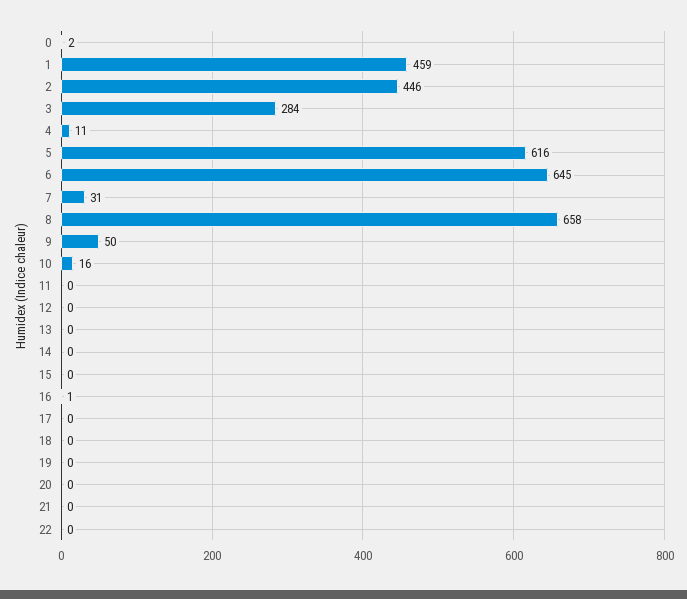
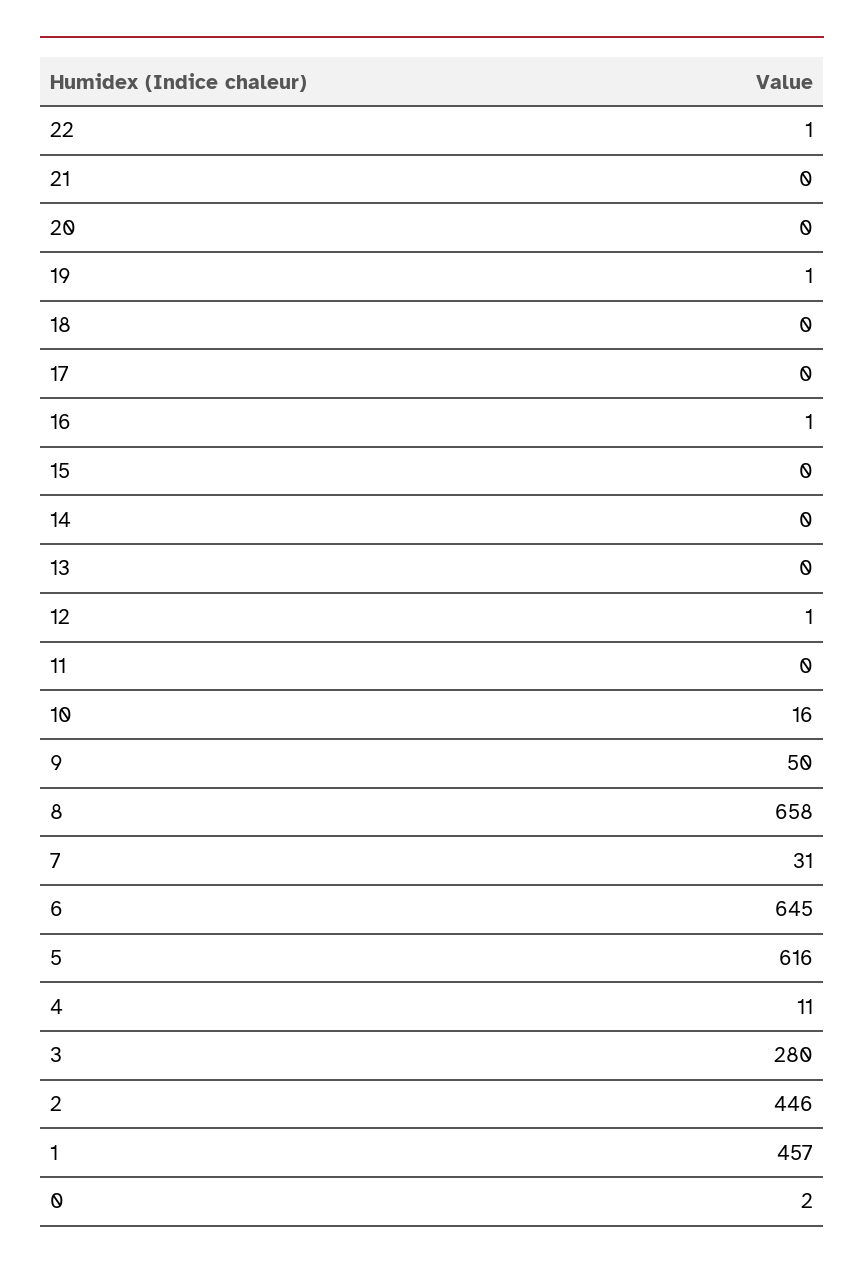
1: 459 -> 457
3: 284 -> 280
12: 0 -> 1
19: 0 -> 1
22: 0 -> 1

